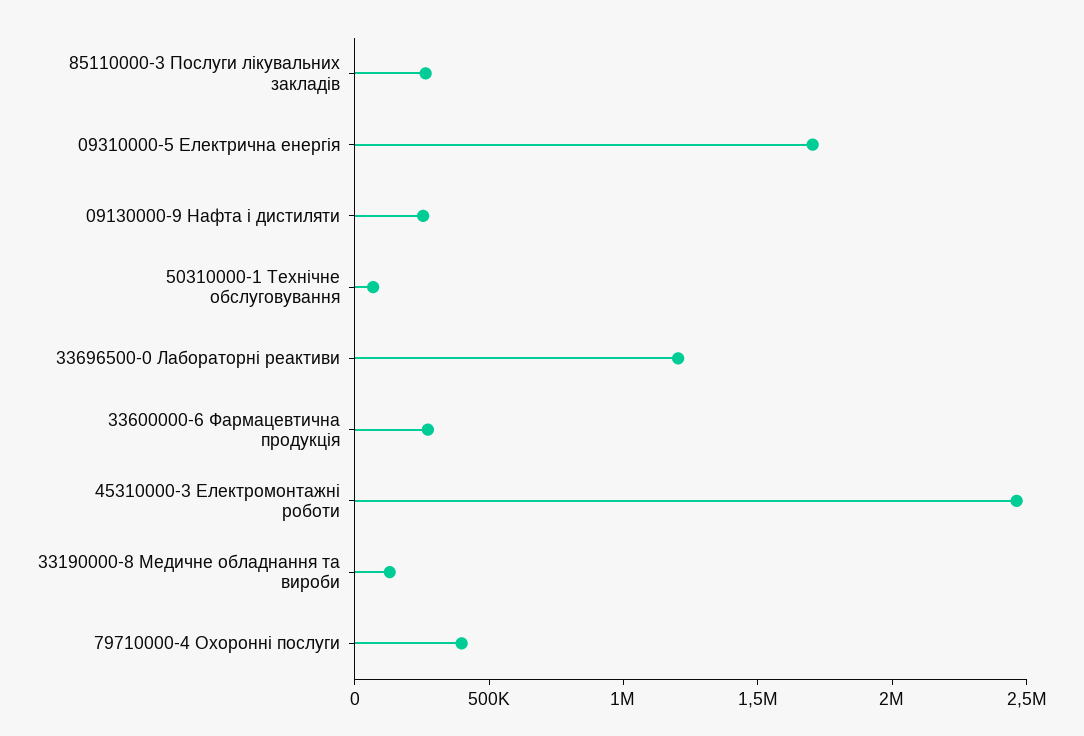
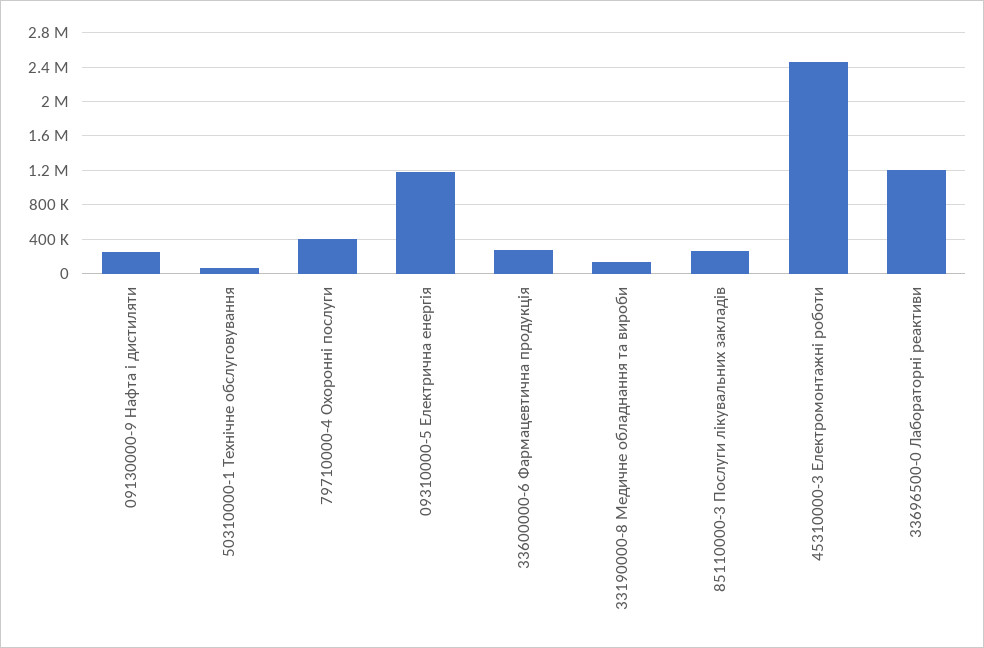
09310000-5 Електрична енергія: 1700000 -> 1200000

